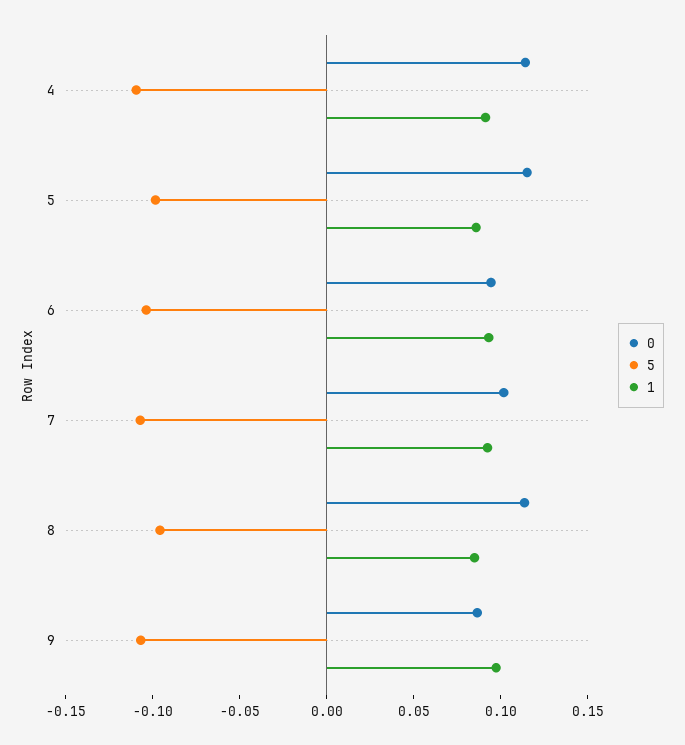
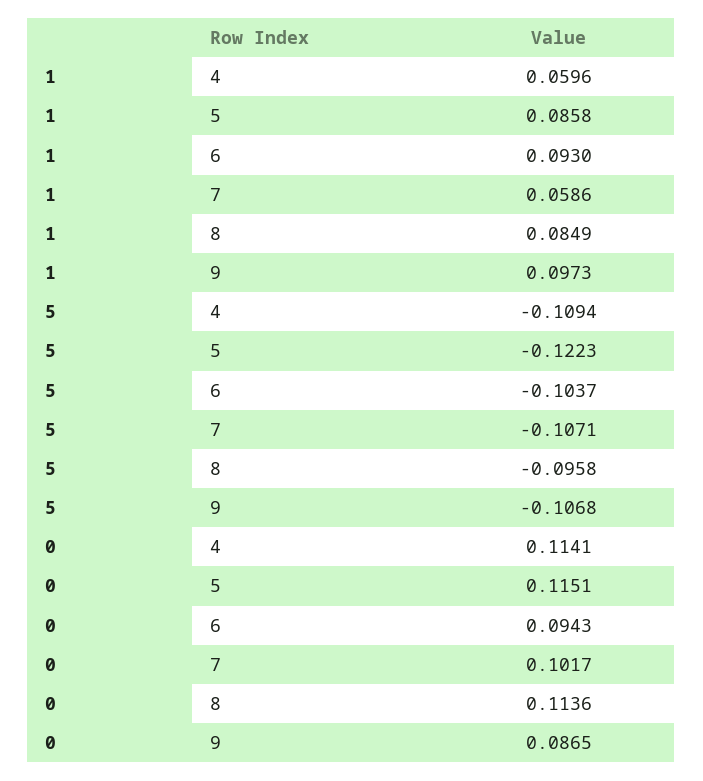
1, 4: 0.09 -> 0.0596
5, 5: -0.1 -> -0.1223
1, 7: 0.09 -> 0.0586

